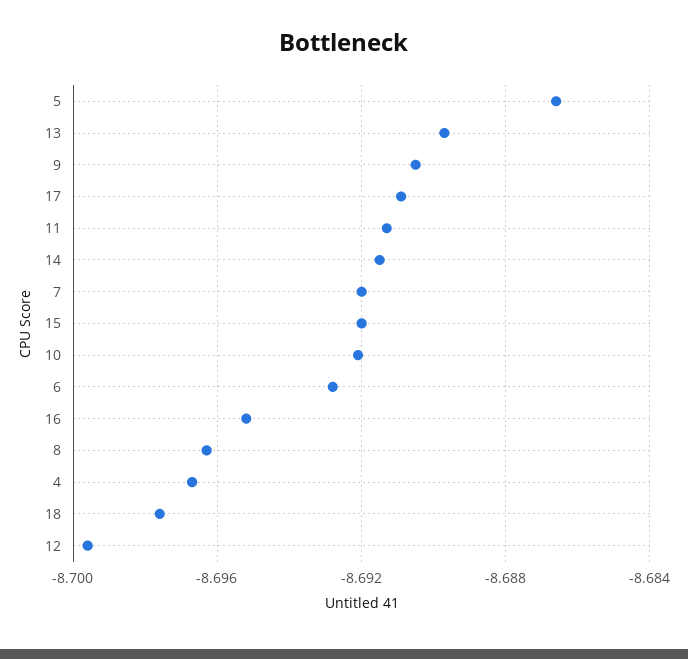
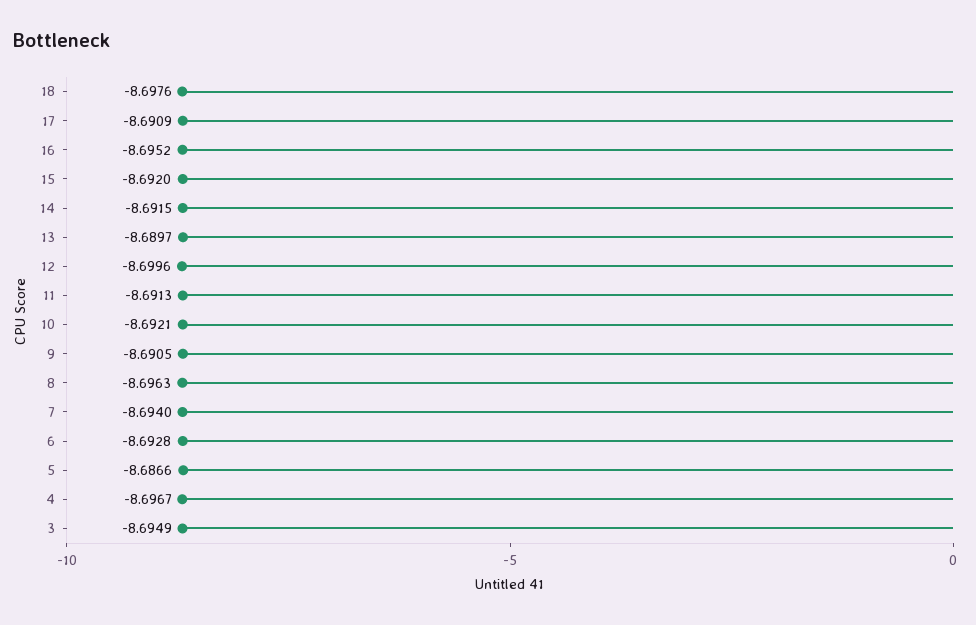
7: -8.692 -> -8.694
3: none -> -8.6949

